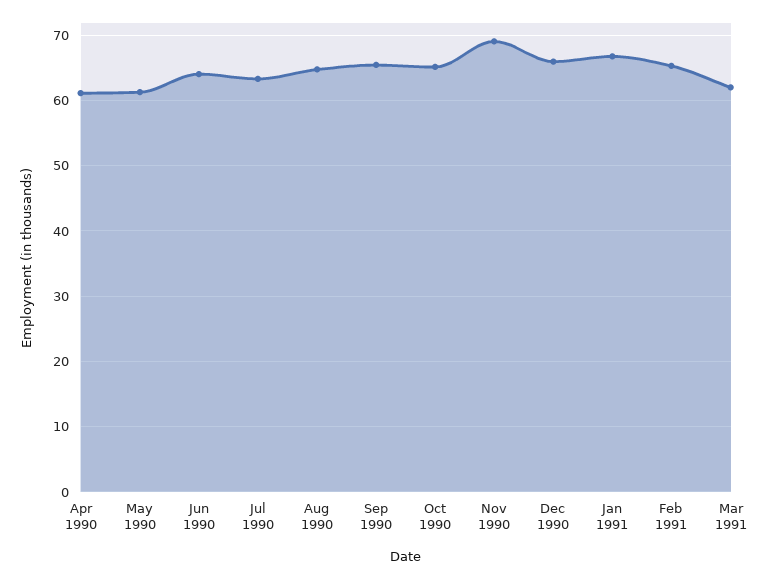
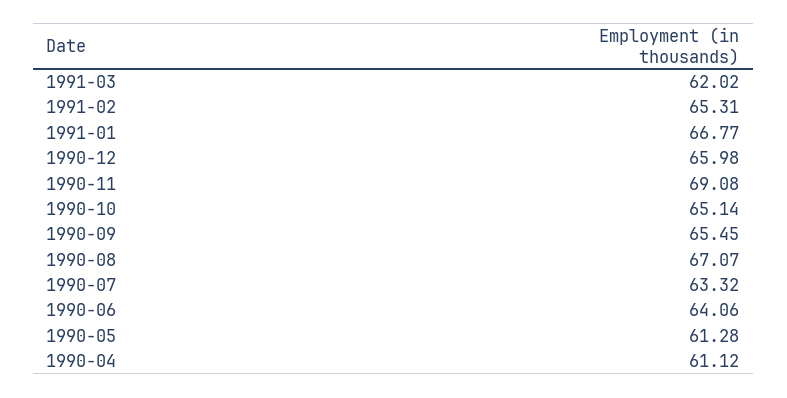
Aug 1990: 65 -> 67.07

